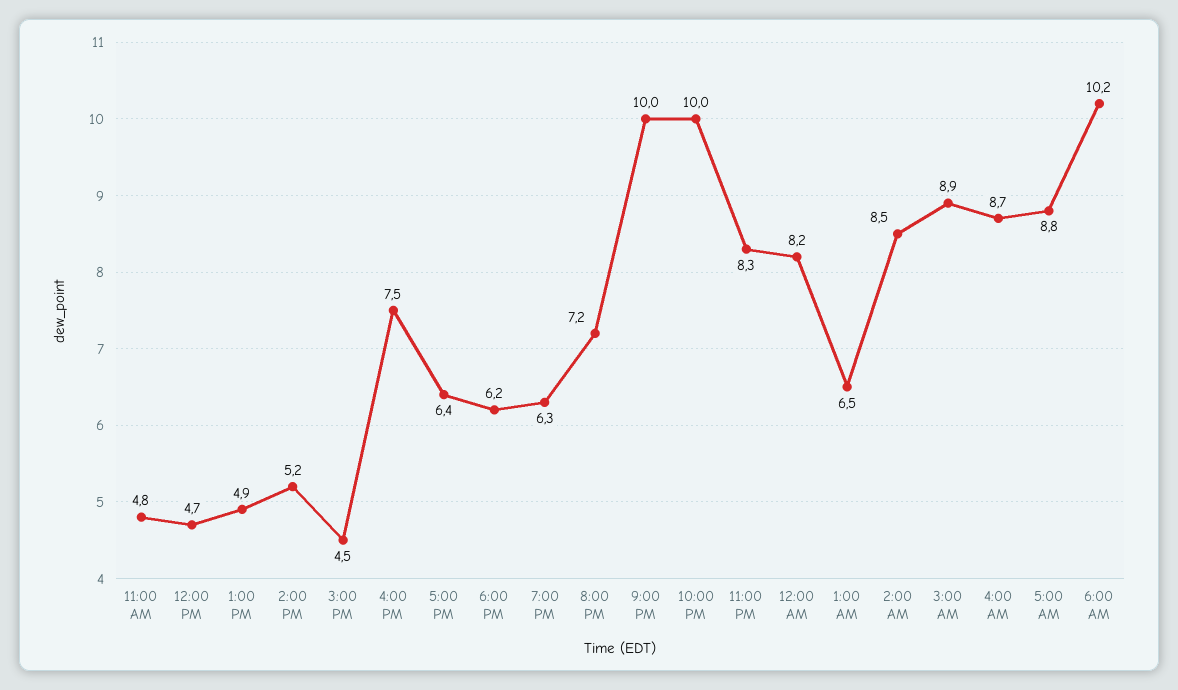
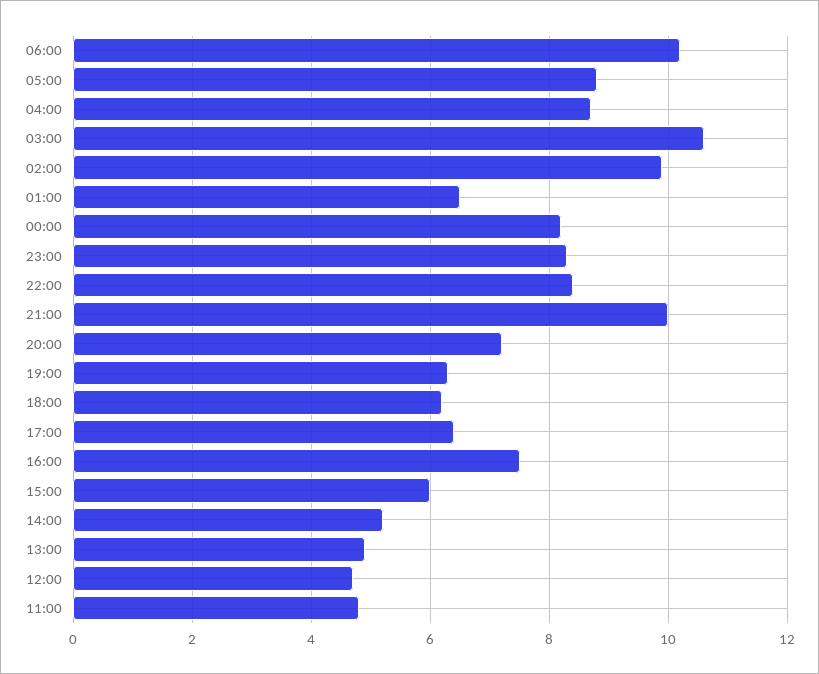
3:00 PM: 4.5 -> 6
10:00 PM: 10 -> 8.5
2:00 AM: 8.5 -> 10
3:00 AM: 8.9 -> 10.5

